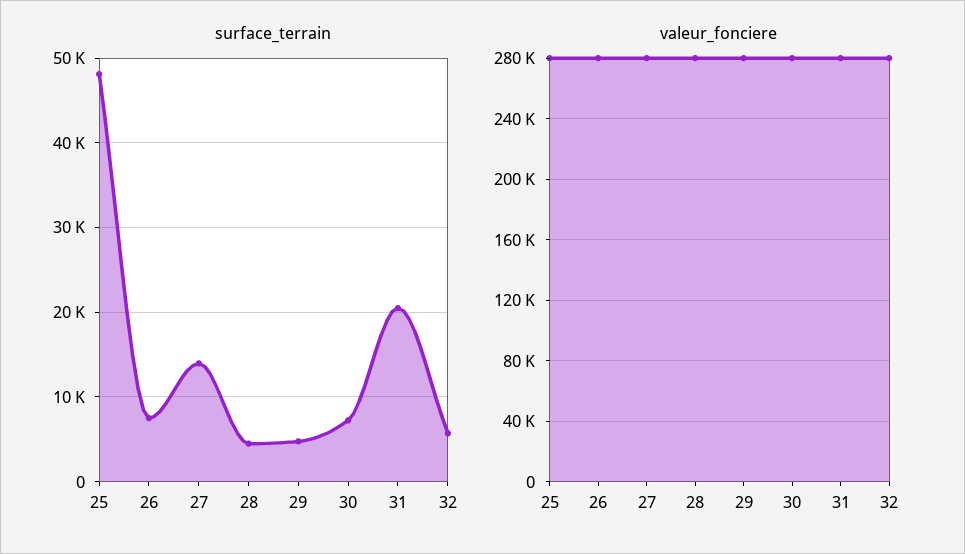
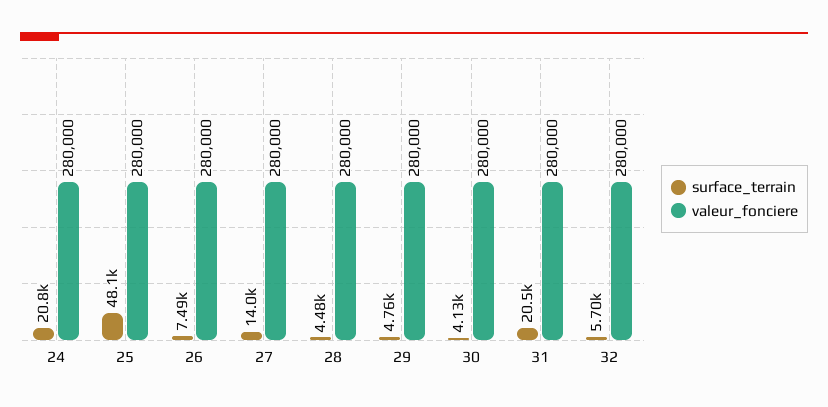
surface_terrain, 30: 7000 -> 4130
surface_terrain, 24: none -> 20800
valeur_fonciere, 24: none -> 280000

